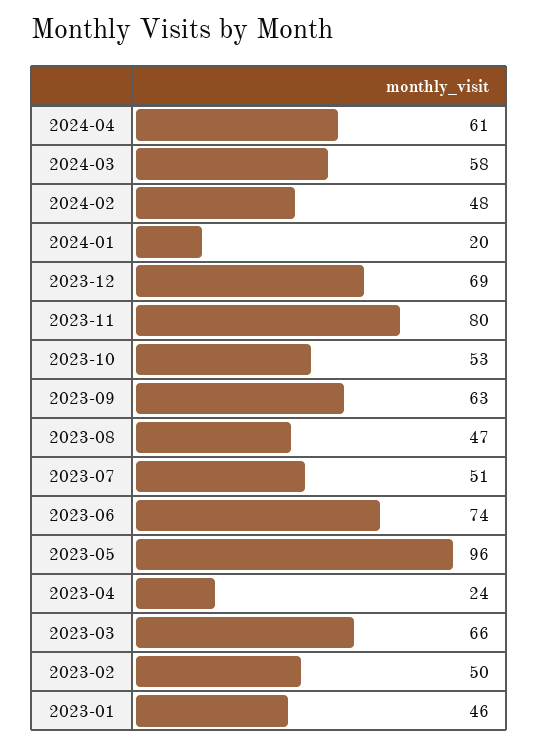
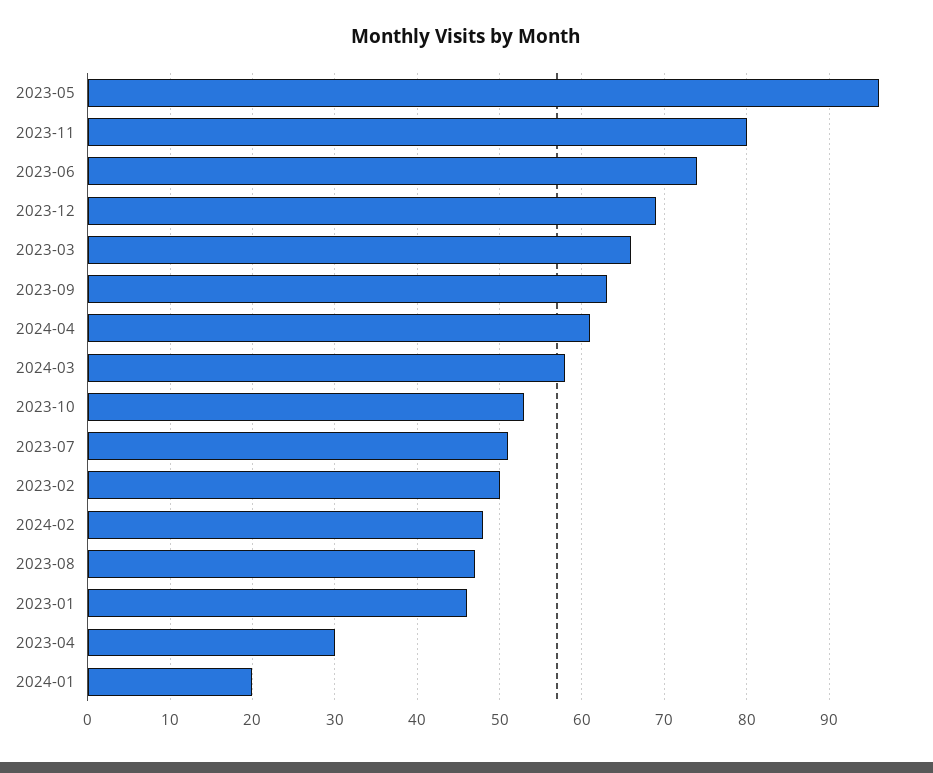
2023-04: 24 -> 30

